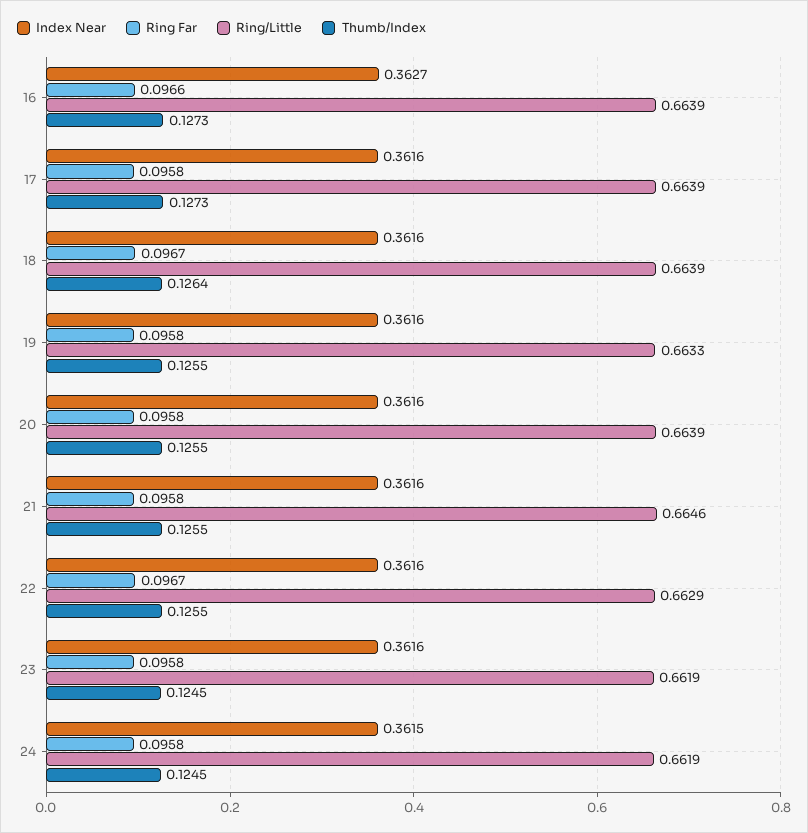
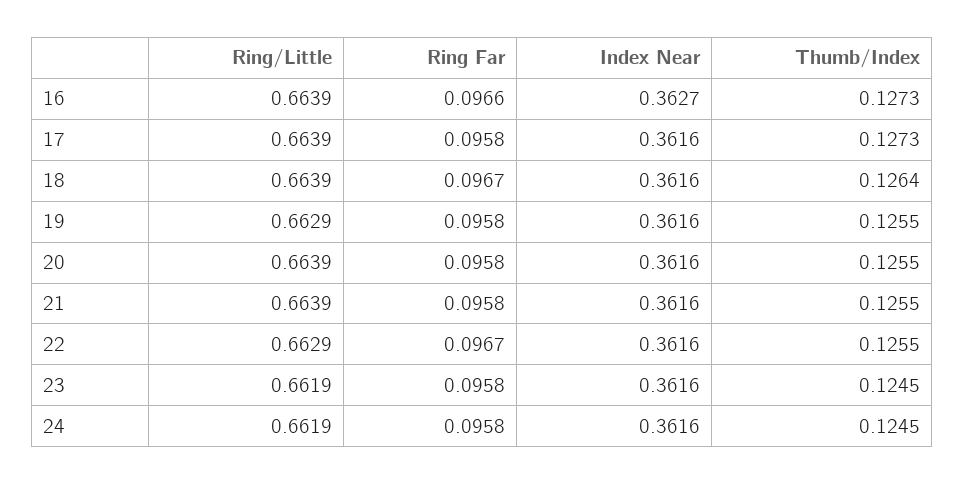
Ring/Little, 19: 0.6633 -> 0.6629
Ring/Little, 21: 0.6646 -> 0.6639
Index Near, 24: 0.3615 -> 0.3616

